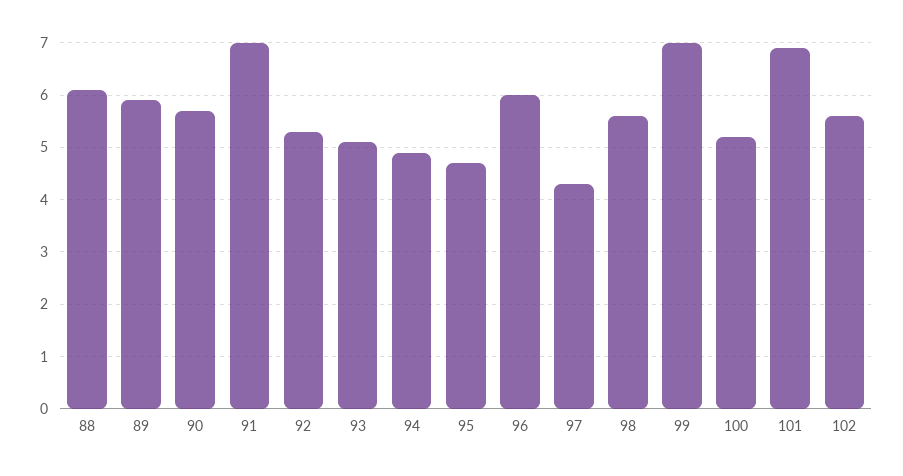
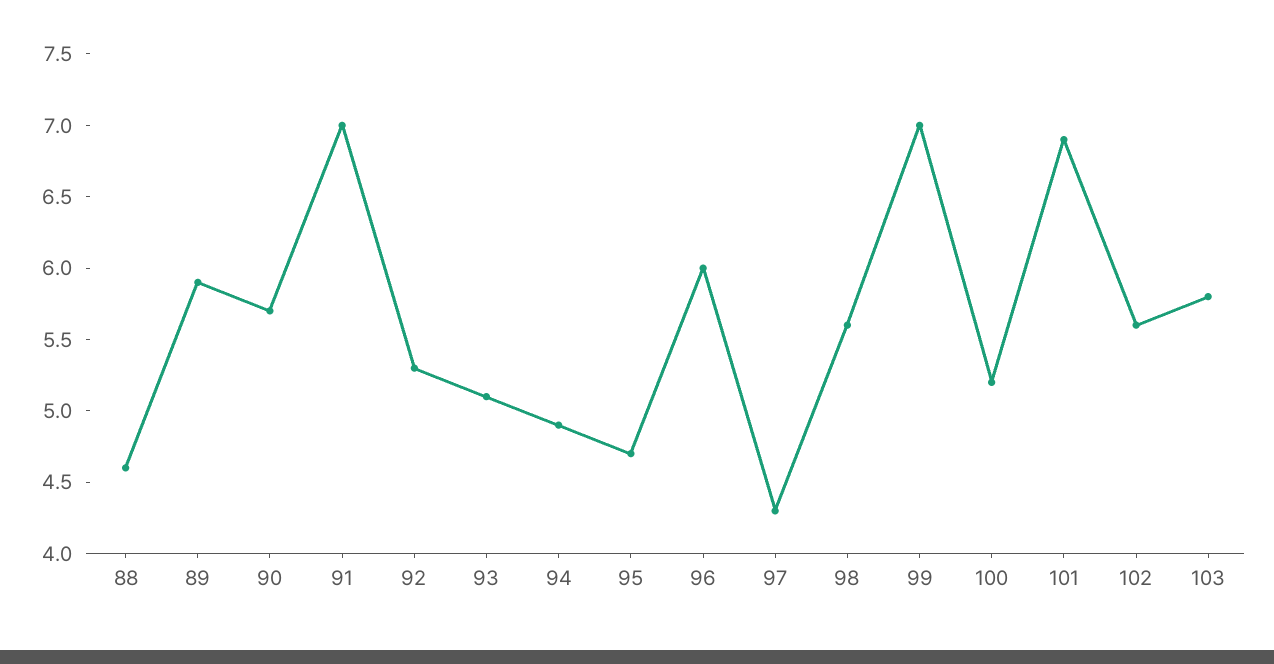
88: 6 -> 4.6
103: none -> 5.8

